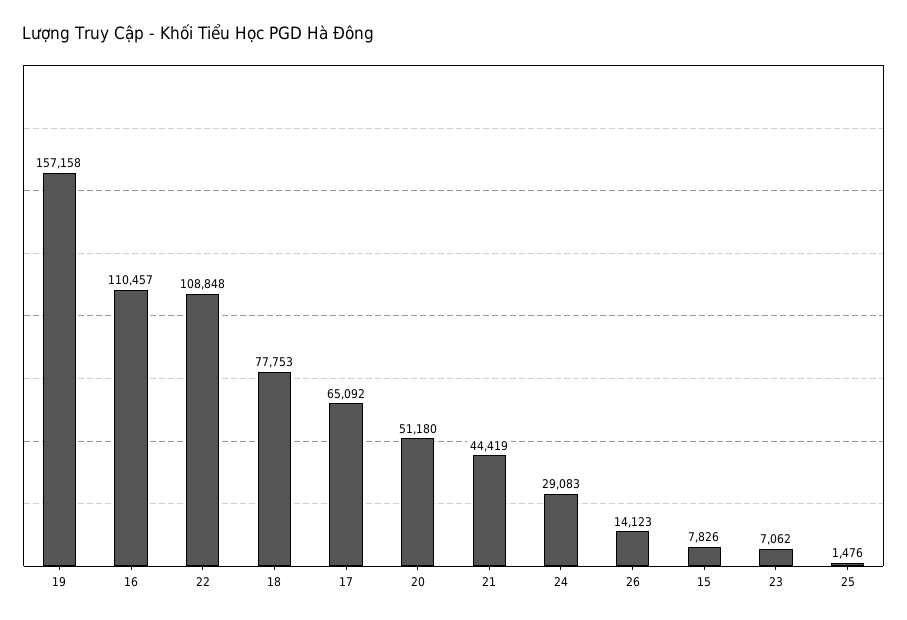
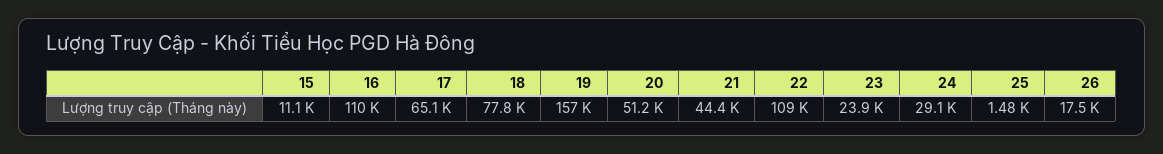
26: 14123 -> 17500
15: 7826 -> 11100
23: 7062 -> 23900

